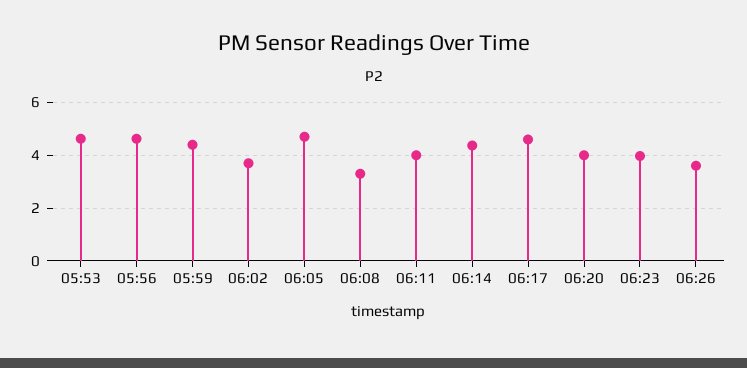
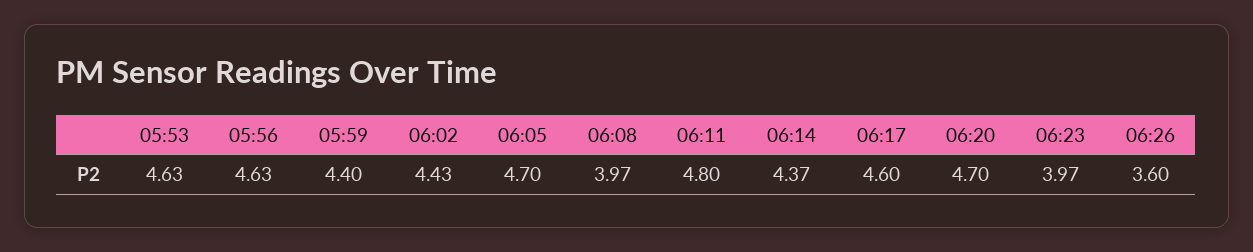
06:02: 3.75 -> 4.43
06:08: 3.25 -> 3.97
06:11: 4 -> 4.8
06:20: 4 -> 4.7

